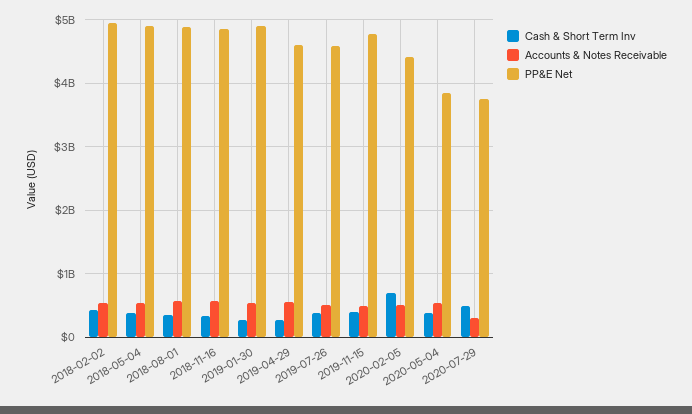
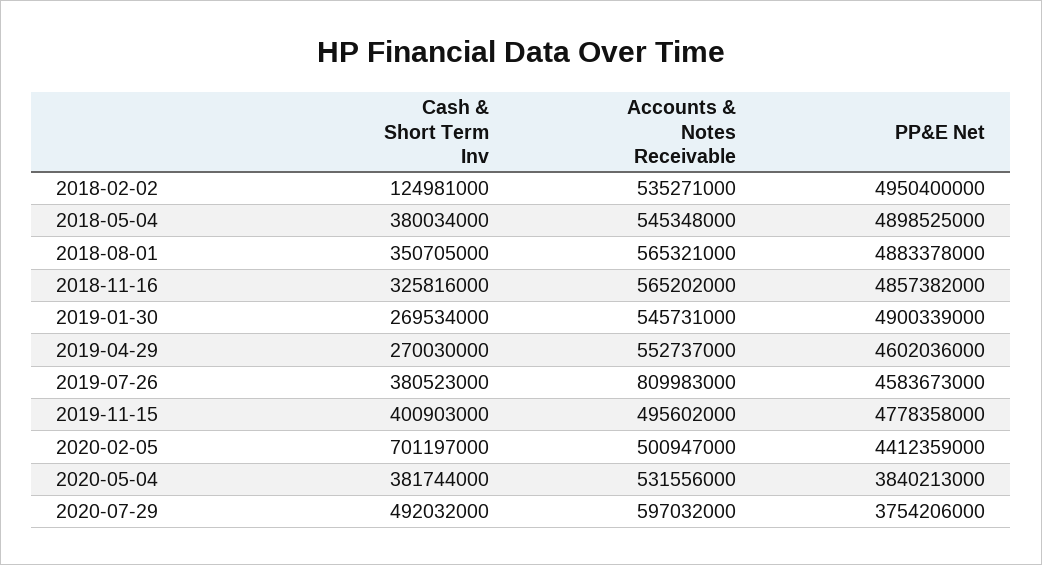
Cash & Short Term Inv, 2018-02-02: 400000000 -> 124981000
Accounts & Notes Receivable, 2019-07-26: 500000000 -> 809983000
Accounts & Notes Receivable, 2020-07-29: 300000000 -> 597032000

